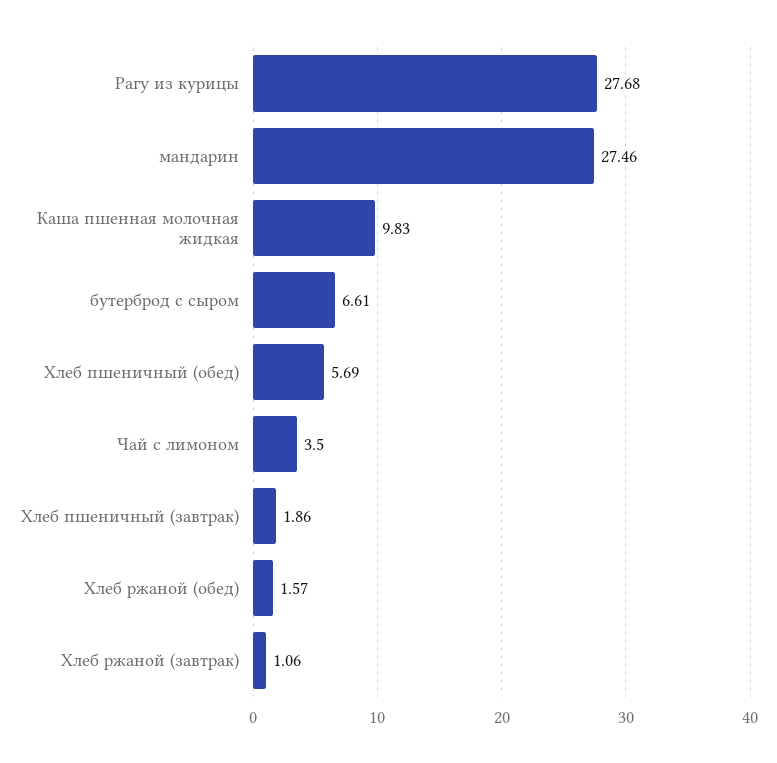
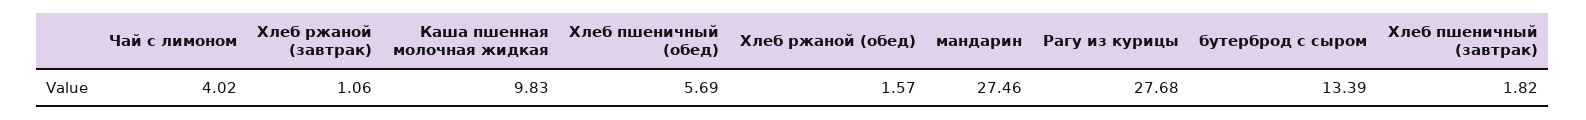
бутерброд с сыром: 6.61 -> 13.39
Чай с лимоном: 3.5 -> 4.02
Хлеб пшеничный (завтрак): 1.86 -> 1.82

